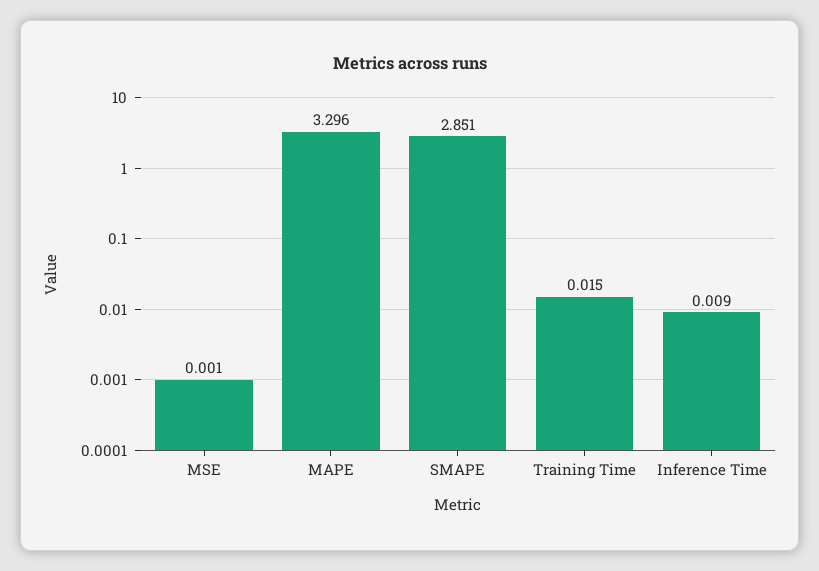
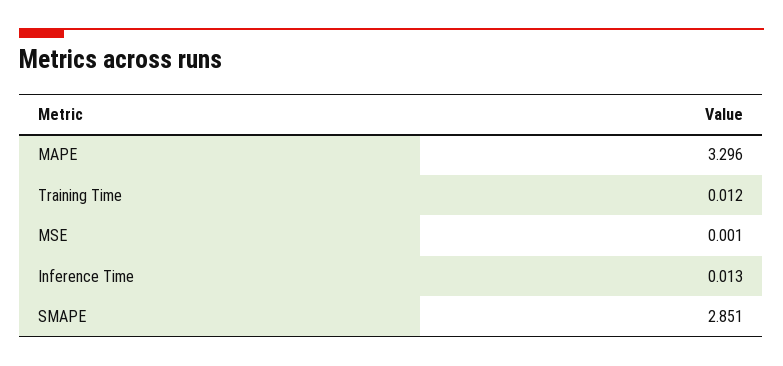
Training Time: 0.015 -> 0.012
Inference Time: 0.009 -> 0.013

